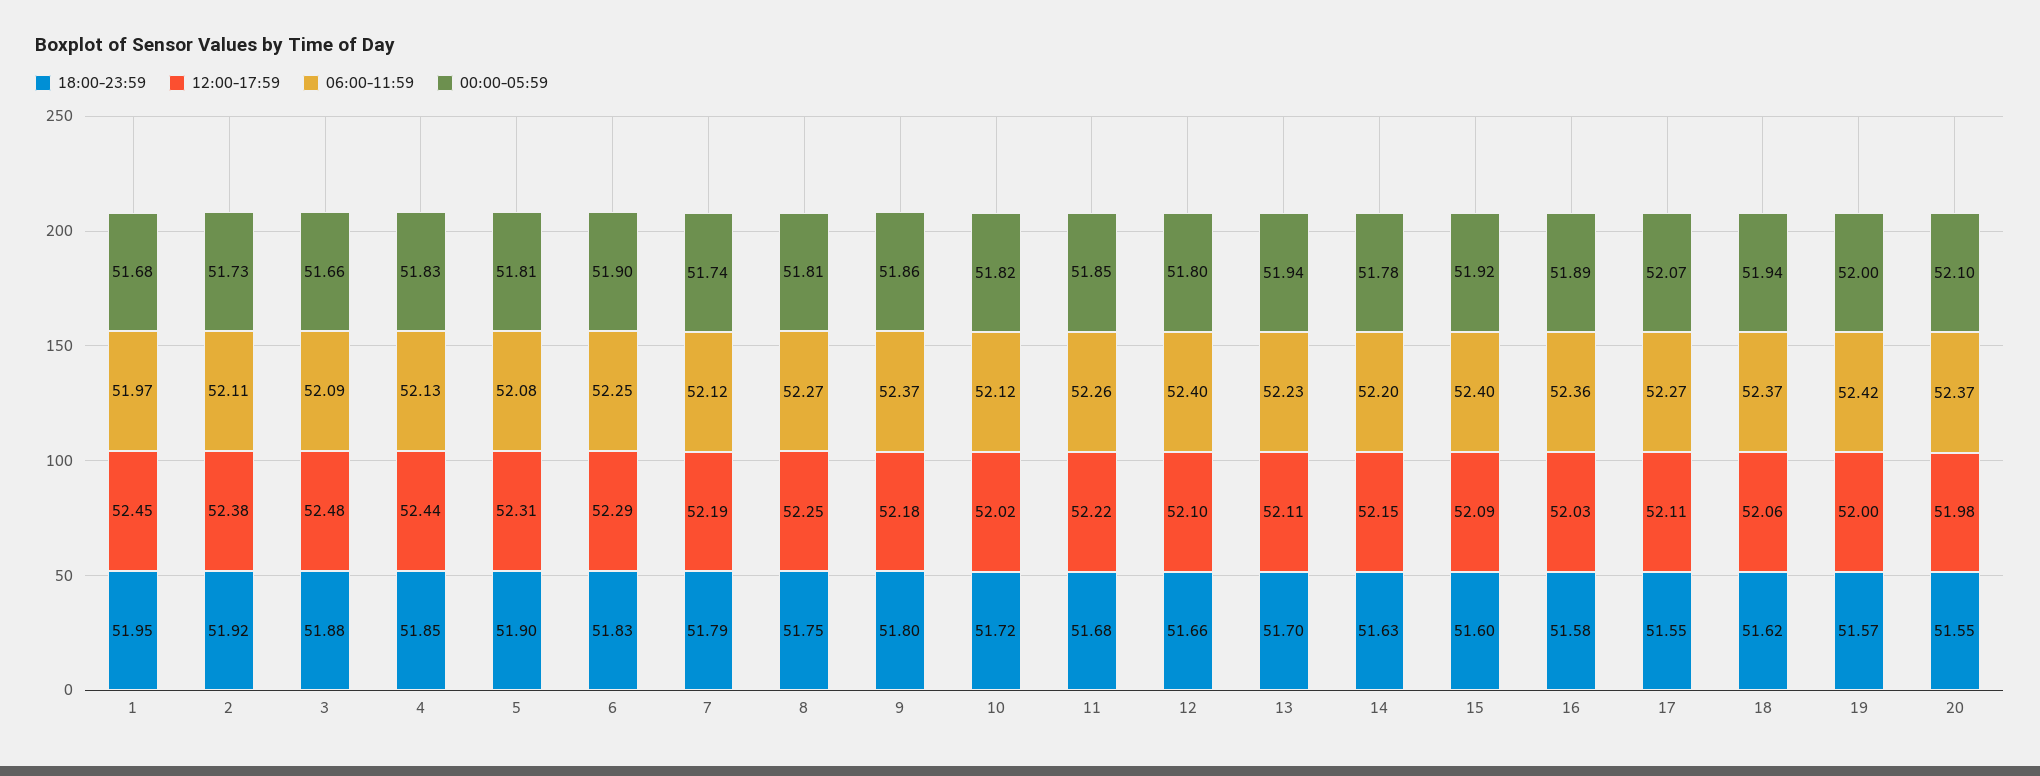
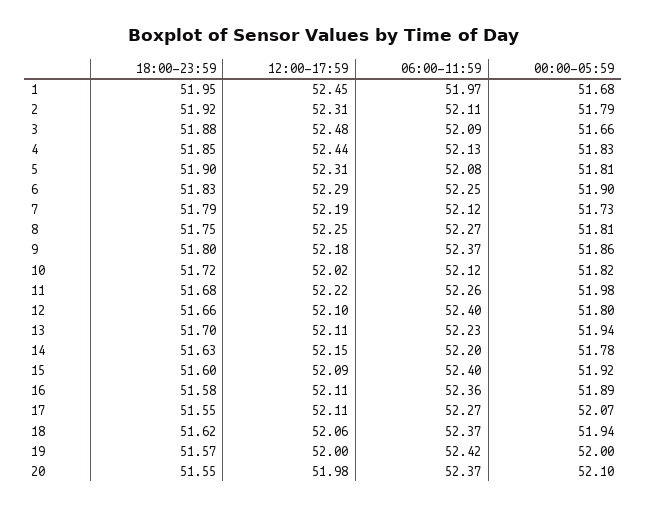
12:00-17:59, 2: 52.38 -> 52.31
00:00-05:59, 2: 51.73 -> 51.79
00:00-05:59, 7: 51.74 -> 51.73
00:00-05:59, 11: 51.85 -> 51.98
12:00-17:59, 16: 52.03 -> 52.11

